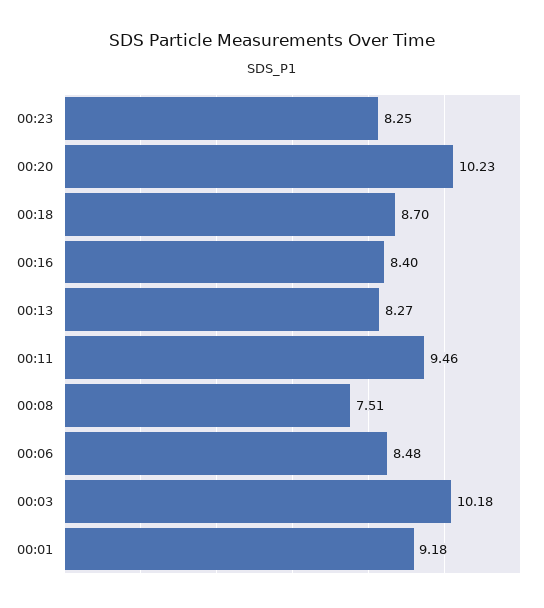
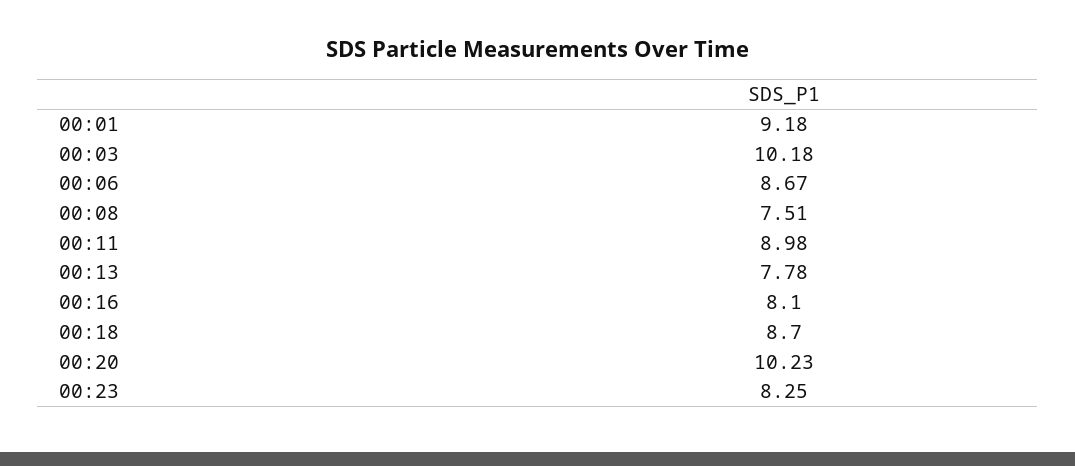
00:16: 8.4 -> 8.1
00:13: 8.27 -> 7.78
00:11: 9.46 -> 8.98
00:06: 8.48 -> 8.67

